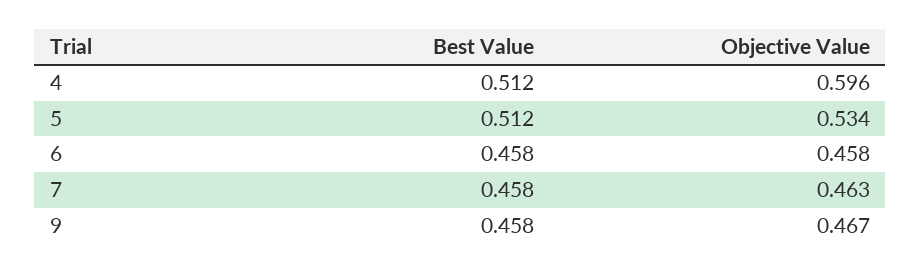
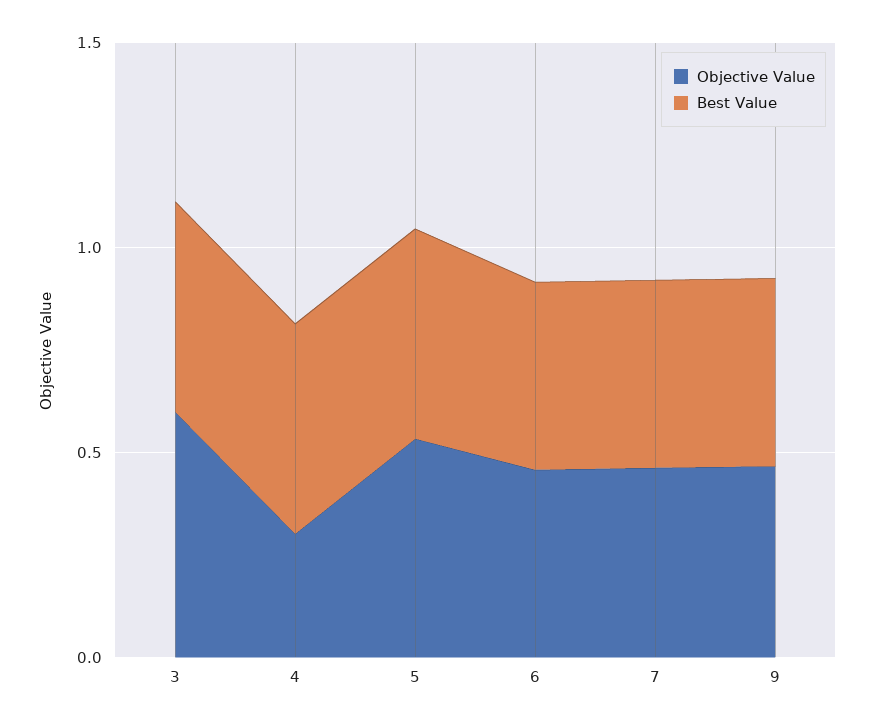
Objective Value, 4: 0.596 -> 0.3
Objective Value, 3: none -> 0.6
Best Value, 3: none -> 0.5

